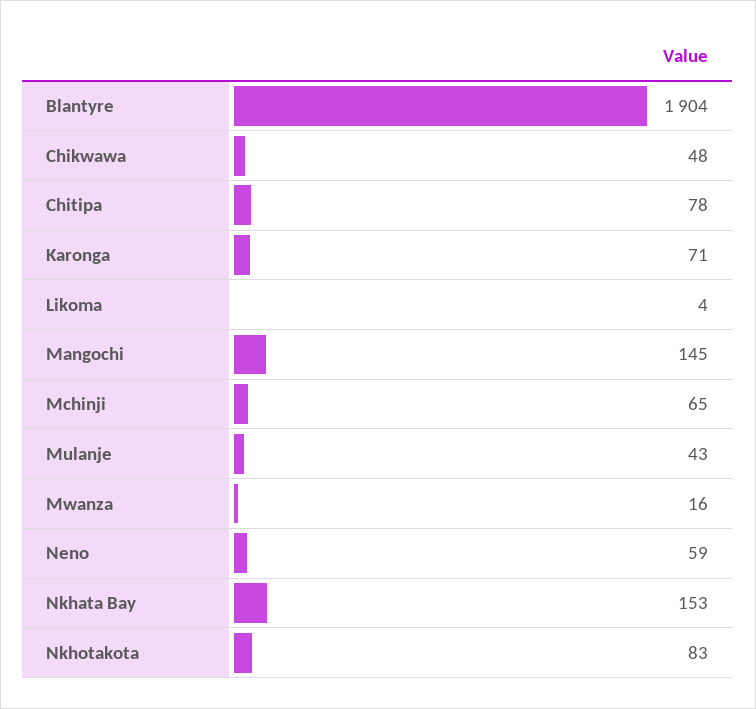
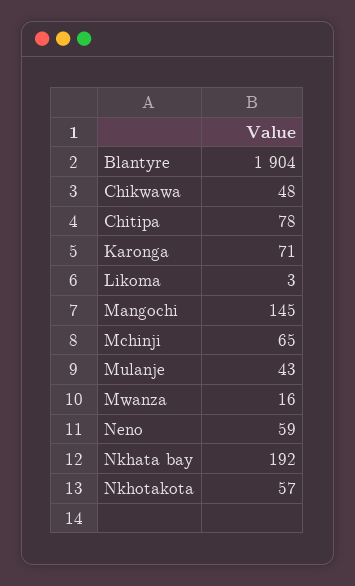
Likoma: 4 -> 3
Nkhata Bay: 153 -> 192
Nkhotakota: 83 -> 57

